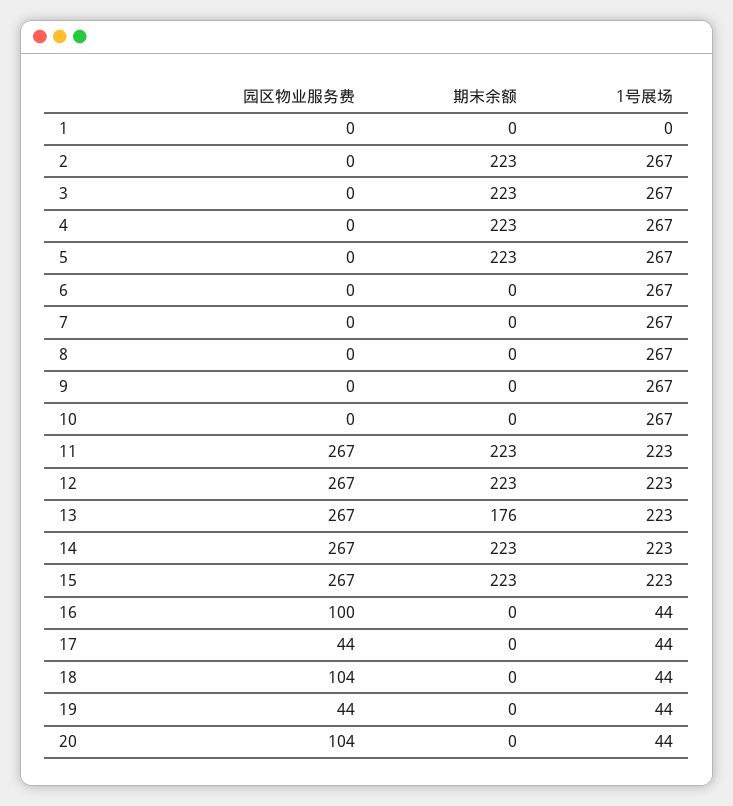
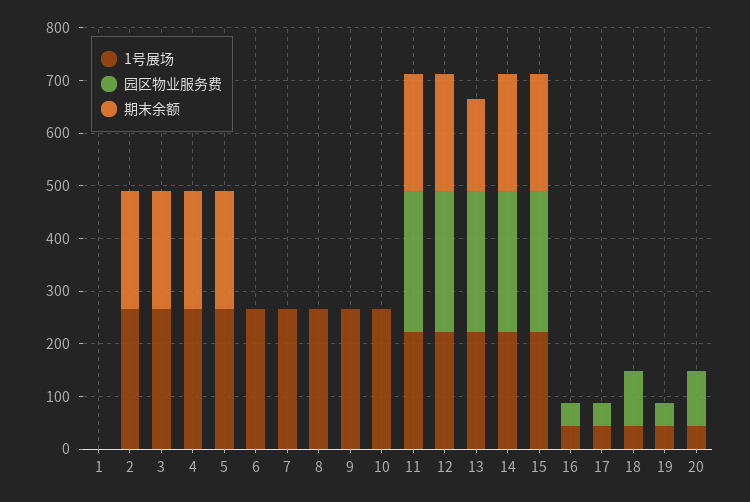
园区物业服务费, 16: 100 -> 40

